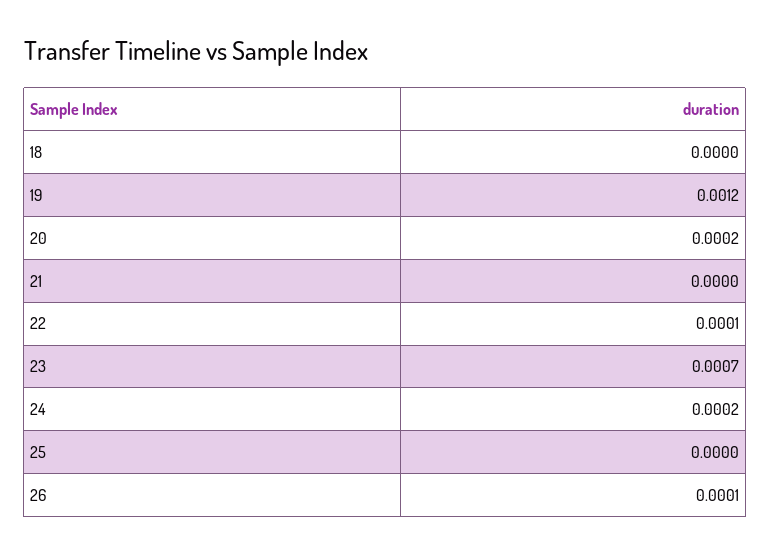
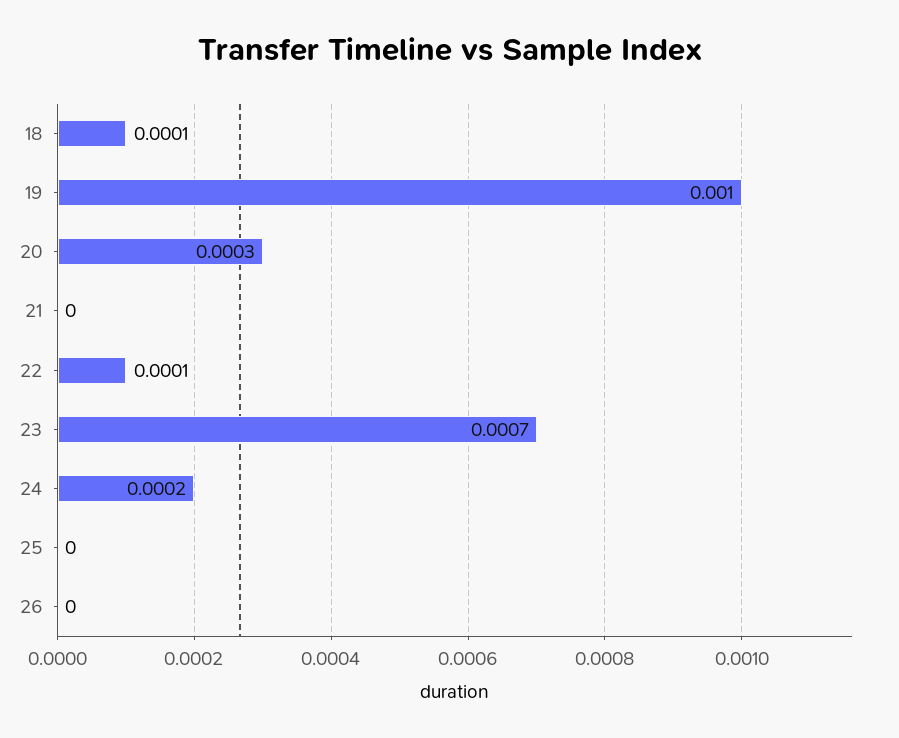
18: 0 -> 0.0001
19: 0.0012 -> 0.001
20: 0.0002 -> 0.0003
26: 0.0001 -> 0

